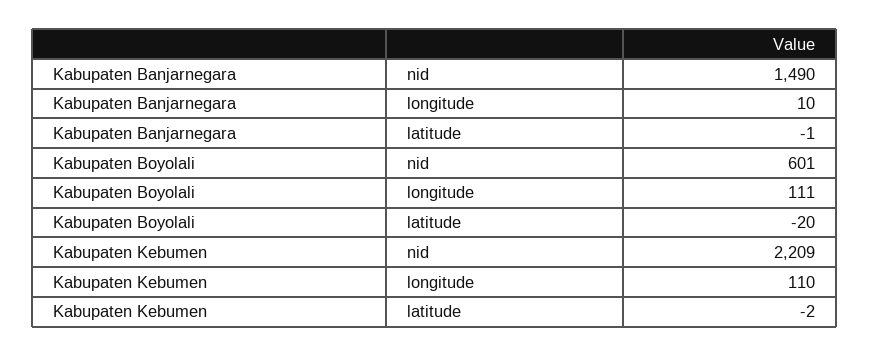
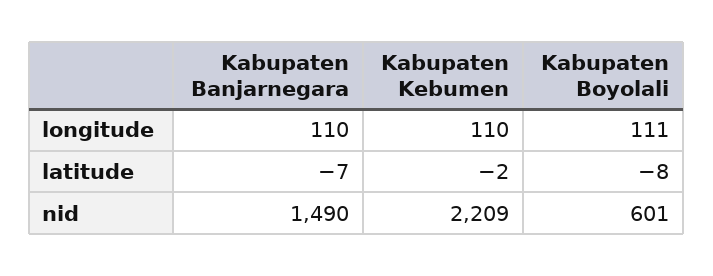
Kabupaten Banjarnegara, longitude: 10 -> 110
Kabupaten Banjarnegara, latitude: -1 -> -7
Kabupaten Boyolali, latitude: -20 -> -8

